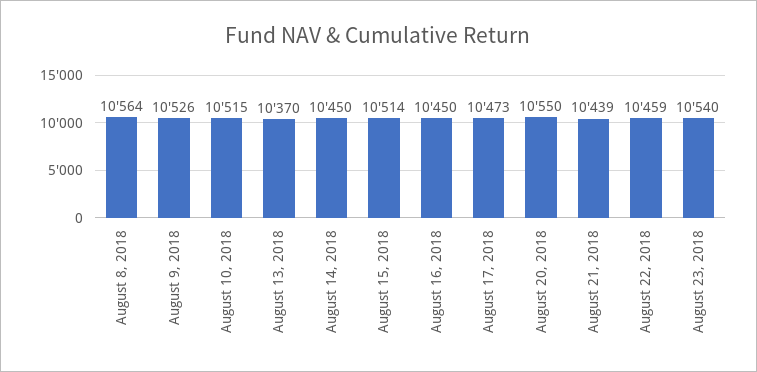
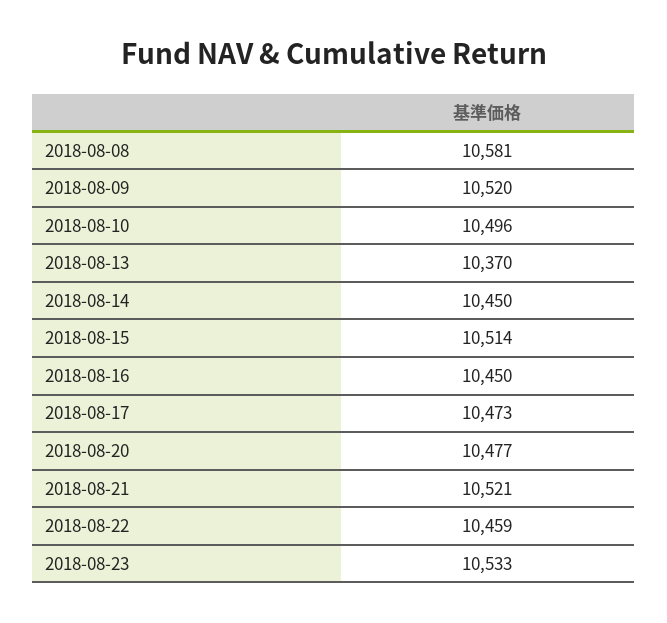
August 8, 2018: 10564 -> 10581
August 9, 2018: 10526 -> 10520
August 10, 2018: 10515 -> 10496
August 20, 2018: 10550 -> 10477
August 21, 2018: 10439 -> 10521
August 23, 2018: 10540 -> 10533

